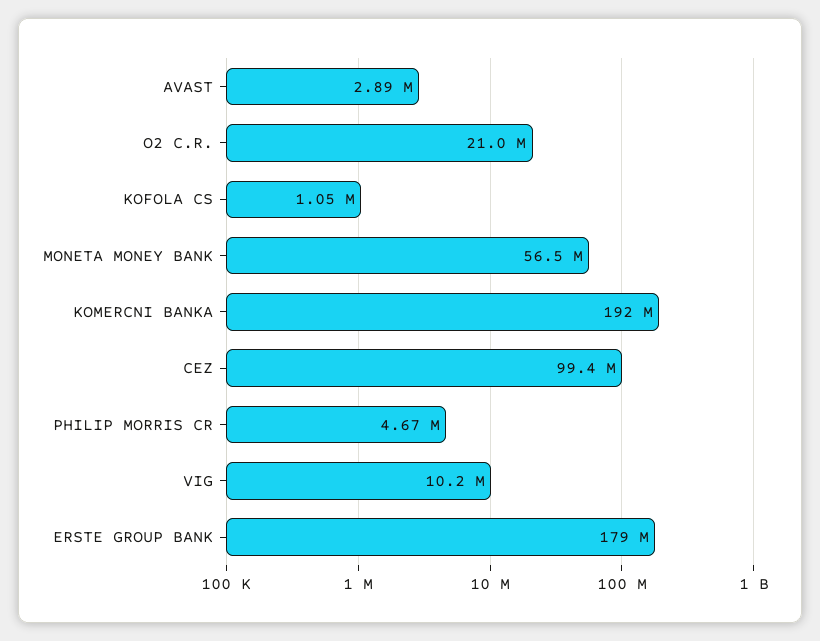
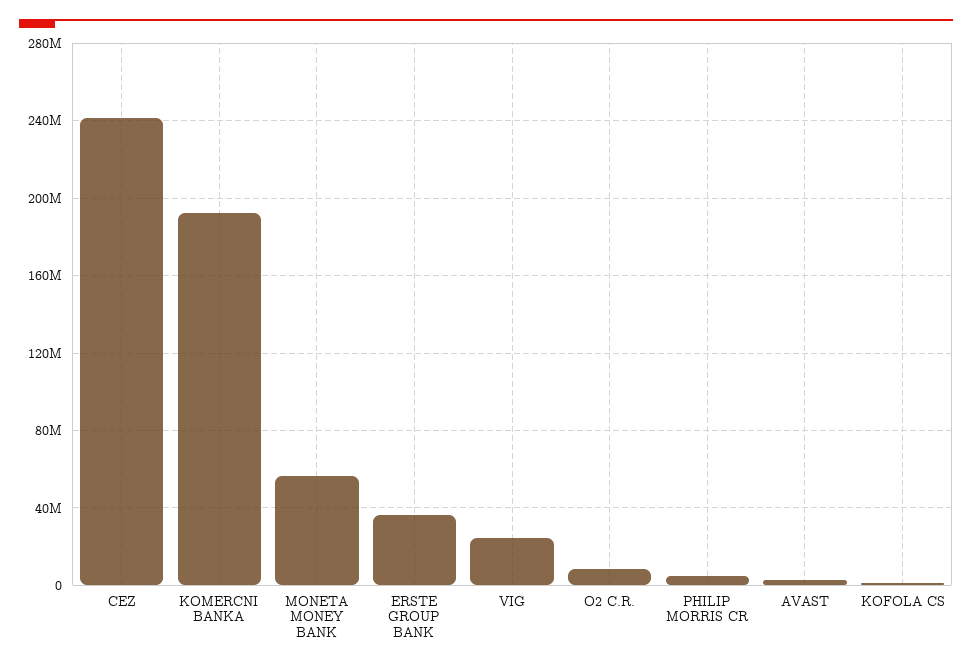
O2 C.R.: 21000000 -> 10000000
CEZ: 99400000 -> 240000000
VIG: 10200000 -> 25000000
ERSTE GROUP BANK: 179000000 -> 35000000

